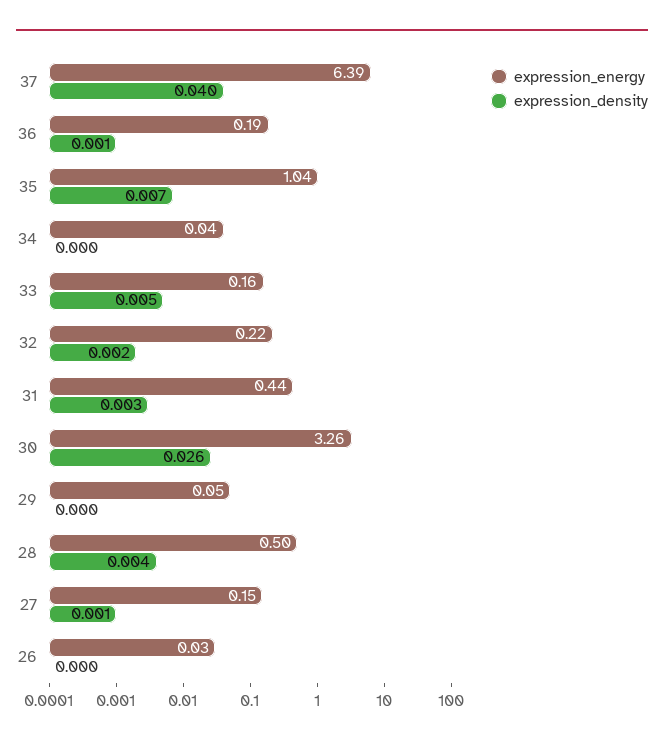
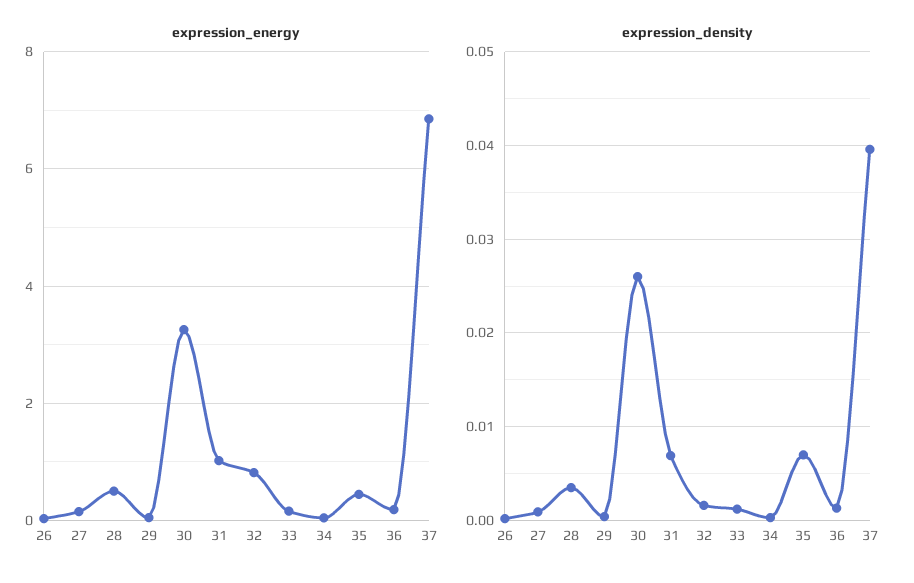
expression_energy, 37: 6.39 -> 6.8
expression_energy, 35: 1.04 -> 0.4
expression_density, 33: 0.005 -> 0.001
expression_energy, 32: 0.22 -> 0.8
expression_energy, 31: 0.44 -> 1
expression_density, 31: 0.003 -> 0.007

